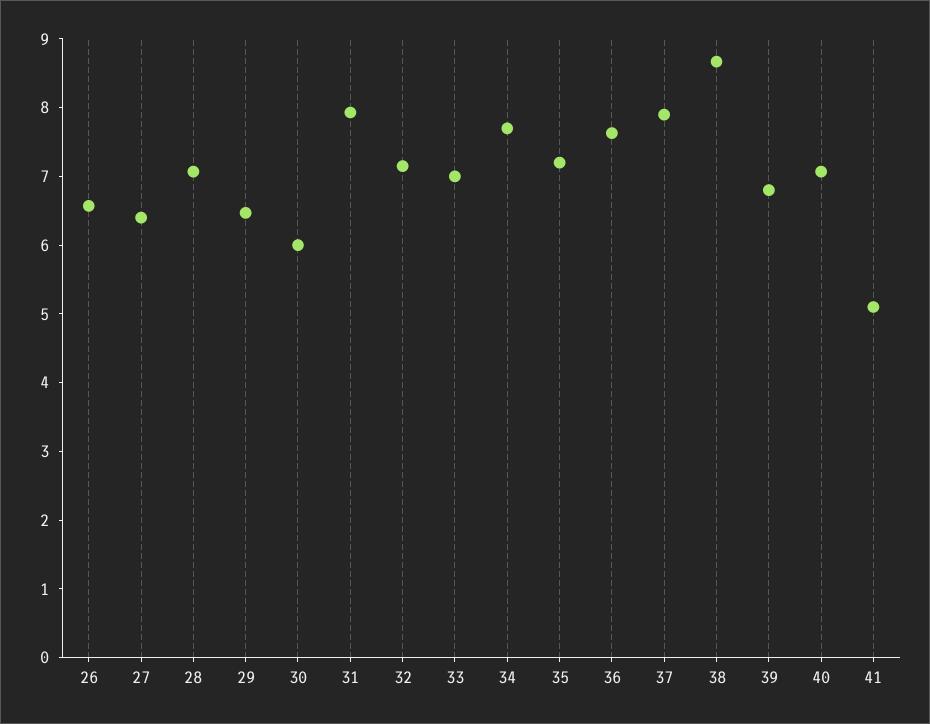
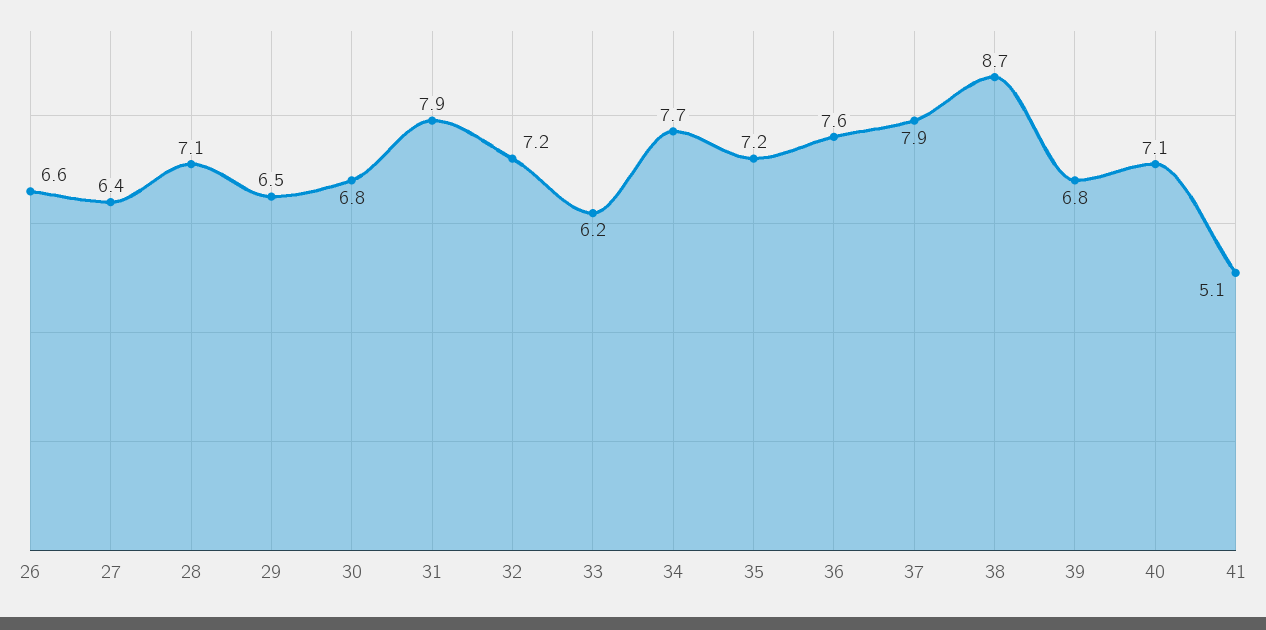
30: 6 -> 6.8
33: 7 -> 6.2

